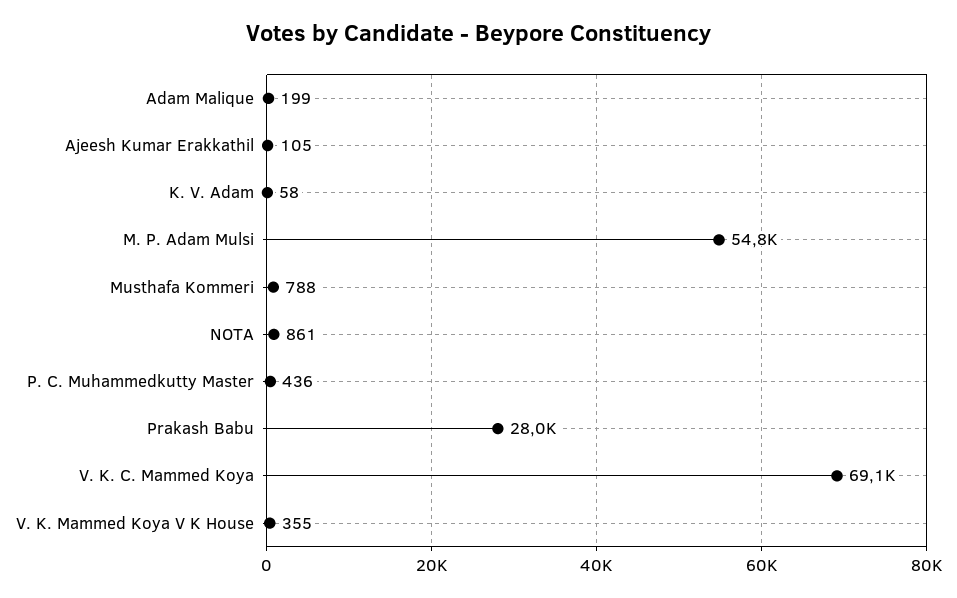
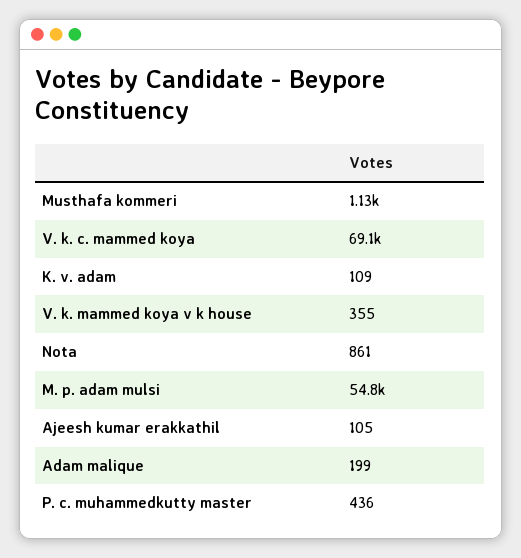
K. V. Adam: 58 -> 109
Musthafa Kommeri: 788 -> 1130
Prakash Babu: 28000 -> none

